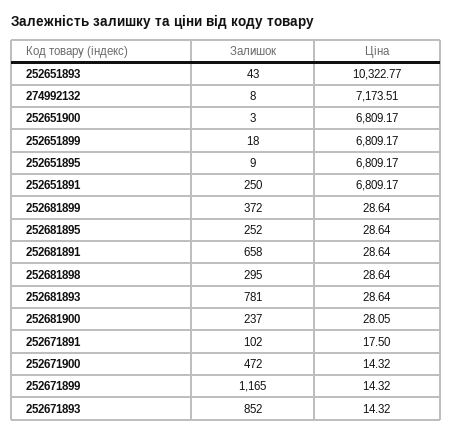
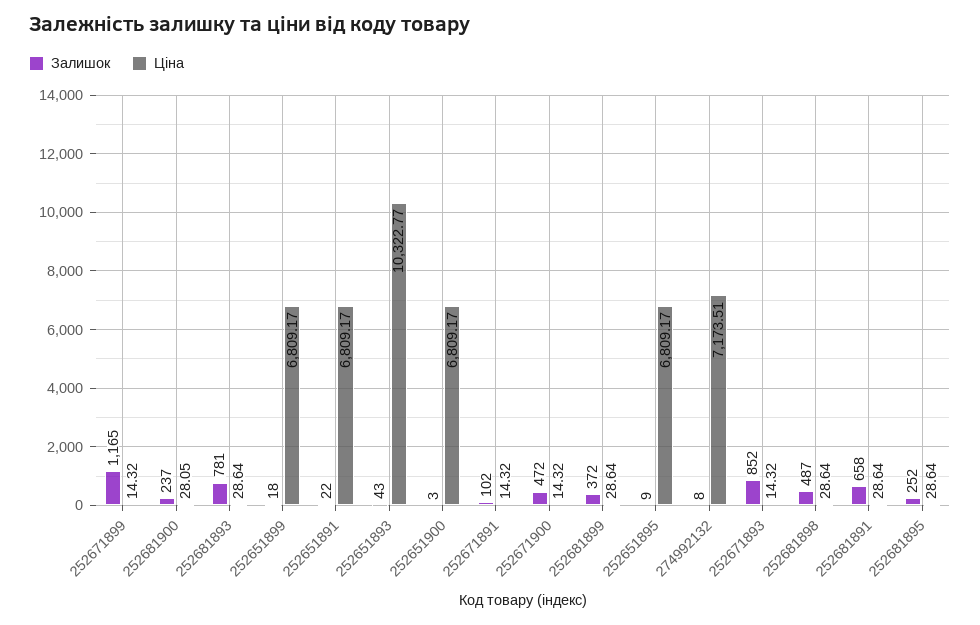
Залишок, 252651891: 250 -> 22
Залишок, 252681898: 295 -> 487
Ціна, 252671891: 17.5 -> 14.32

